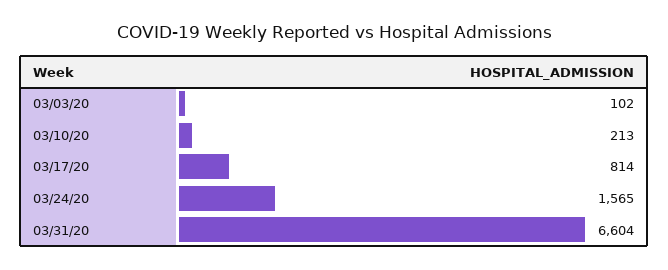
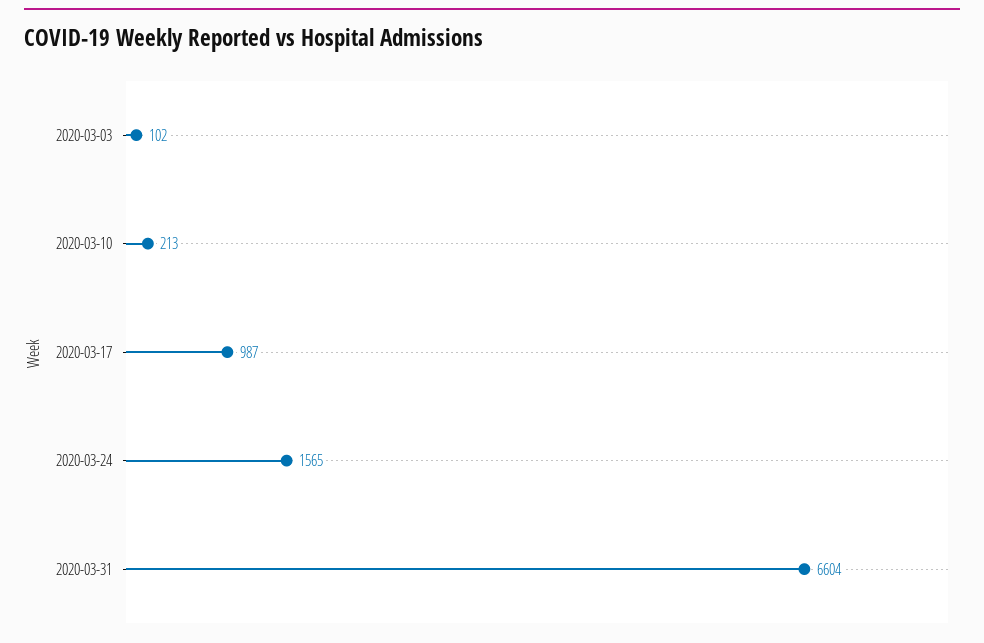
03/17/20: 814 -> 987

